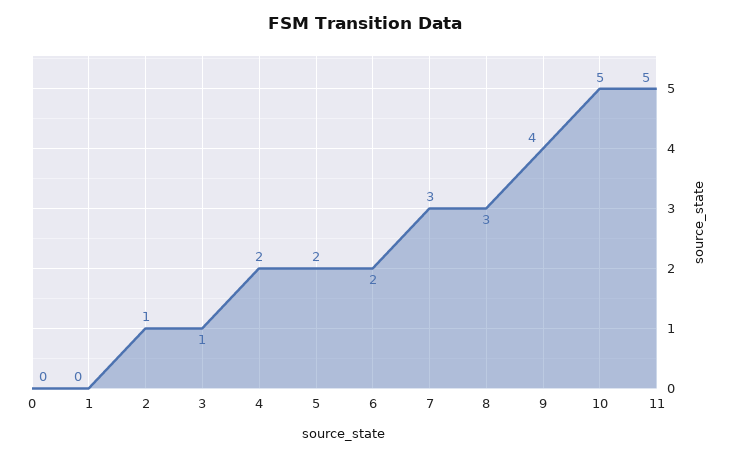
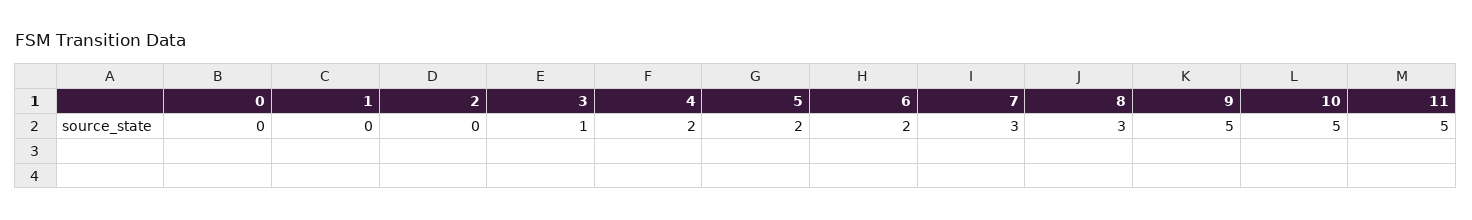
2: 1 -> 0
9: 4 -> 5

